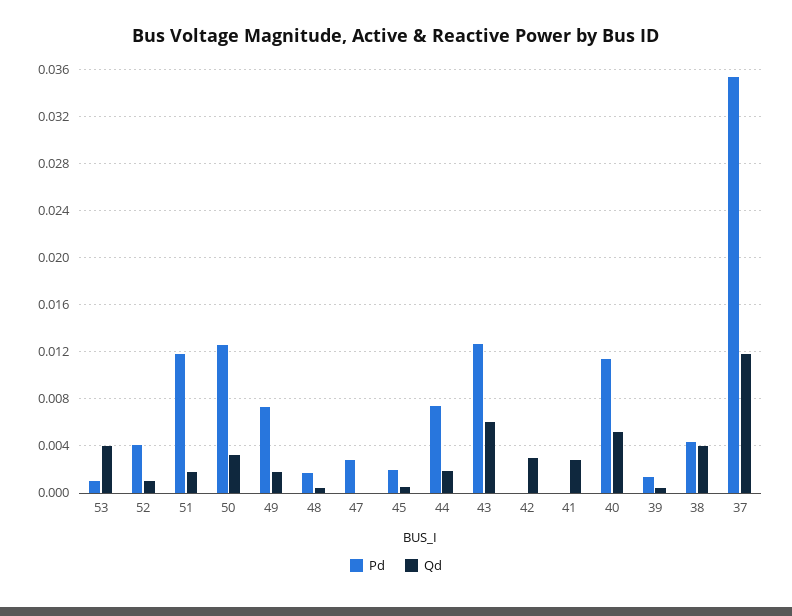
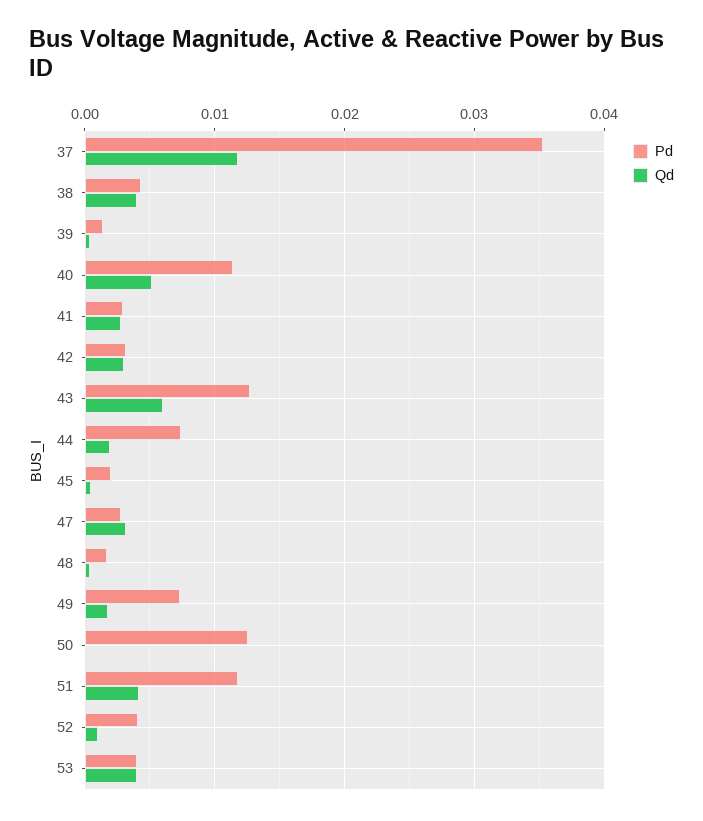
Pd, 53: 0.001 -> 0.004
Qd, 51: 0.002 -> 0.004
Qd, 50: 0.003 -> 0
Qd, 47: 0 -> 0.003
Pd, 42: 0 -> 0.003
Pd, 41: 0 -> 0.003

